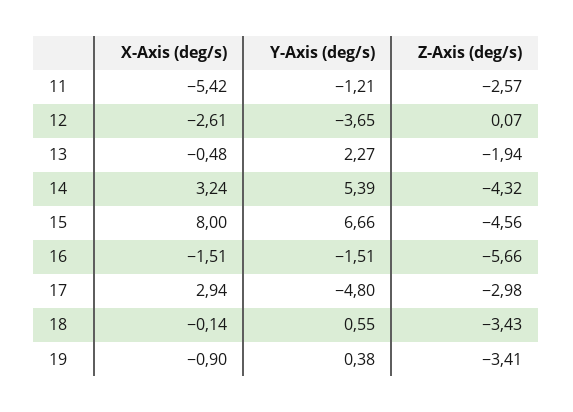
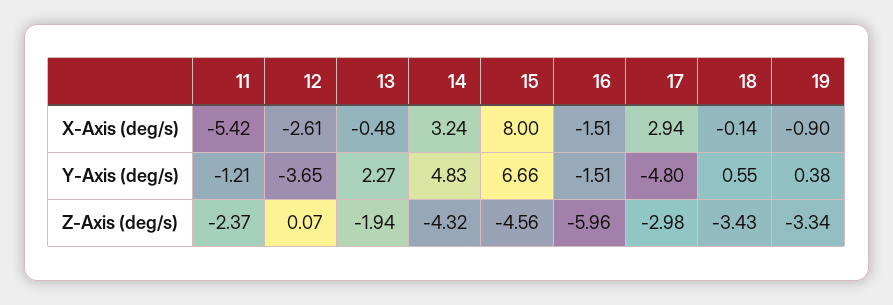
Z-Axis (deg/s), 11: -2.57 -> -2.37
Y-Axis (deg/s), 14: 5.39 -> 4.83
Z-Axis (deg/s), 16: -5.66 -> -5.96
Z-Axis (deg/s), 19: -3.41 -> -3.34

